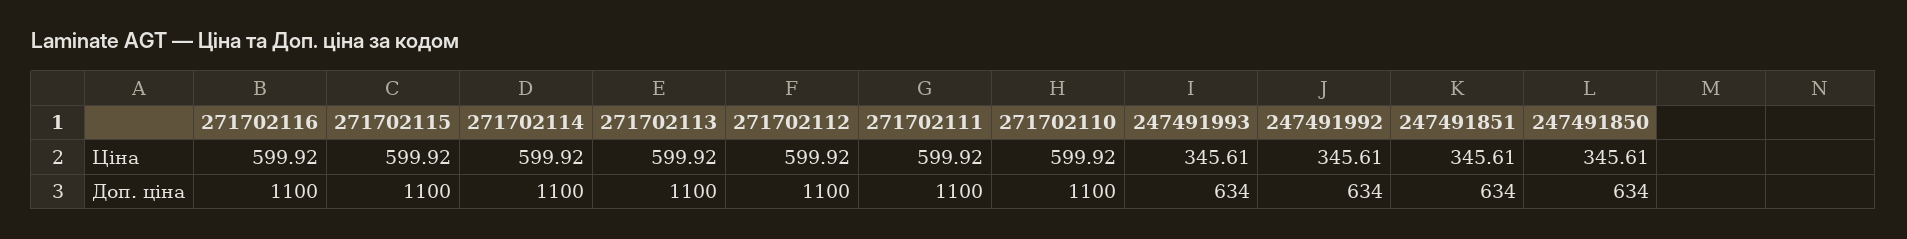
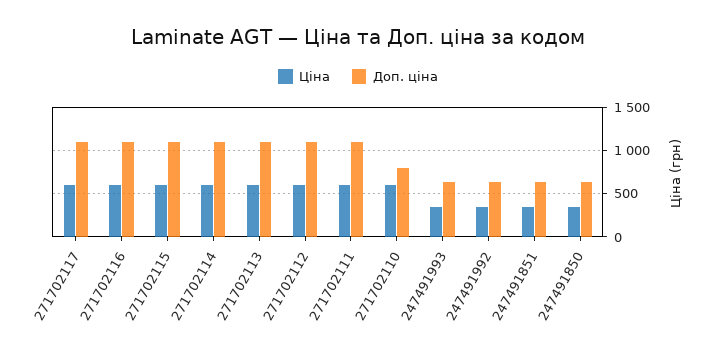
Доп. ціна, 271702110: 1100 -> 800
Ціна, 271702117: none -> 600
Доп. ціна, 271702117: none -> 1100

